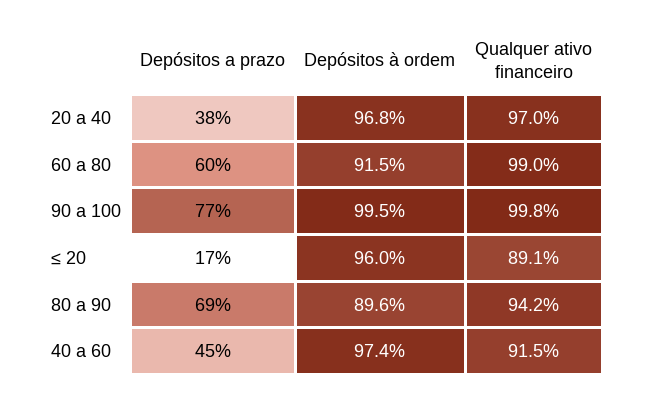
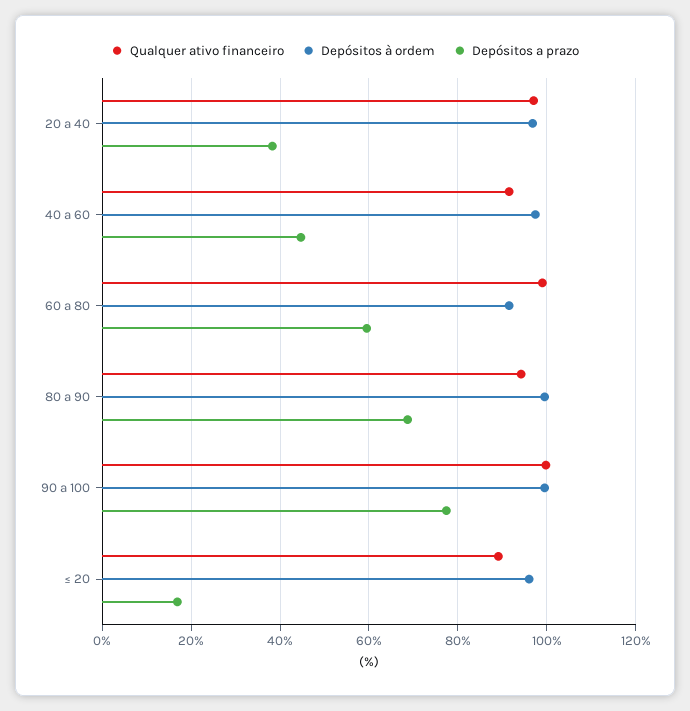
Depósitos à ordem, 80 a 90: 89.6 -> 100

